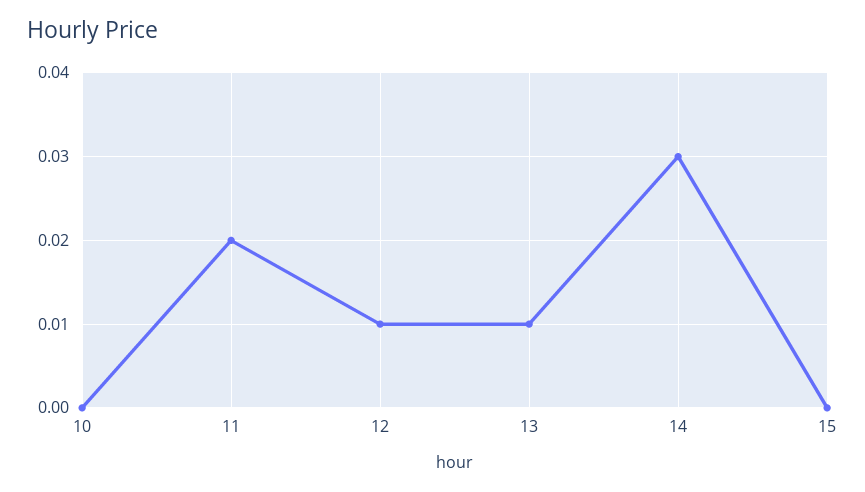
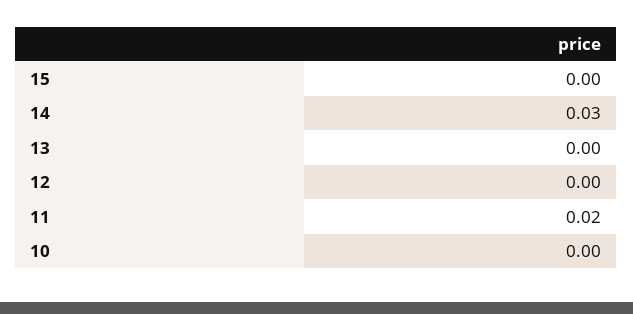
12: 0.01 -> 0
13: 0.01 -> 0

